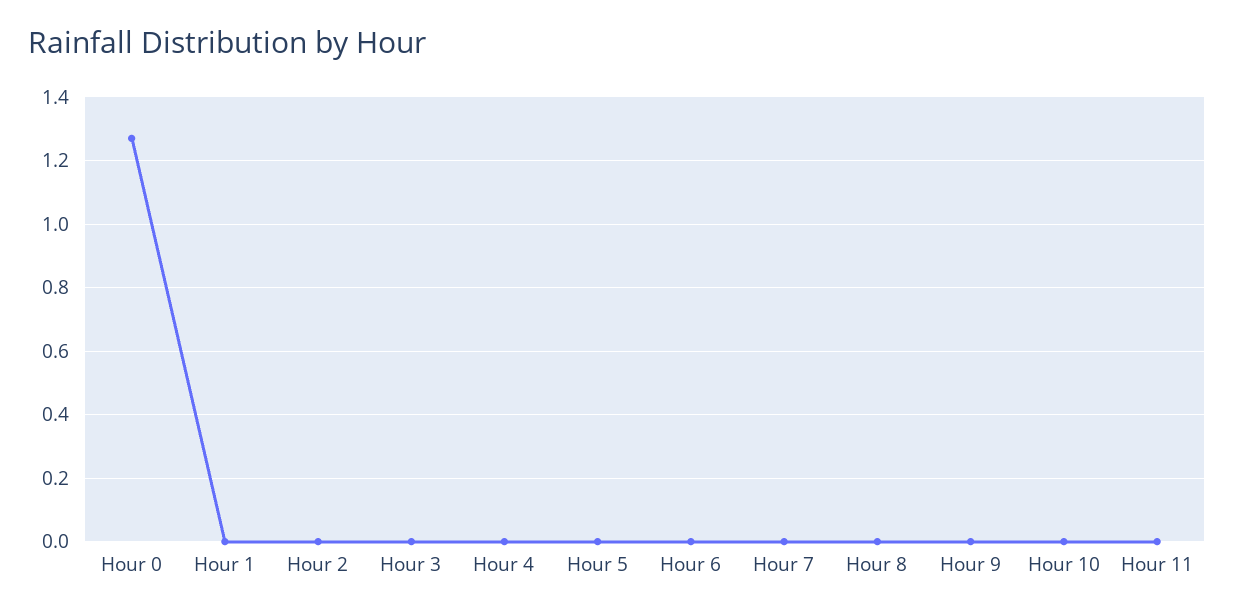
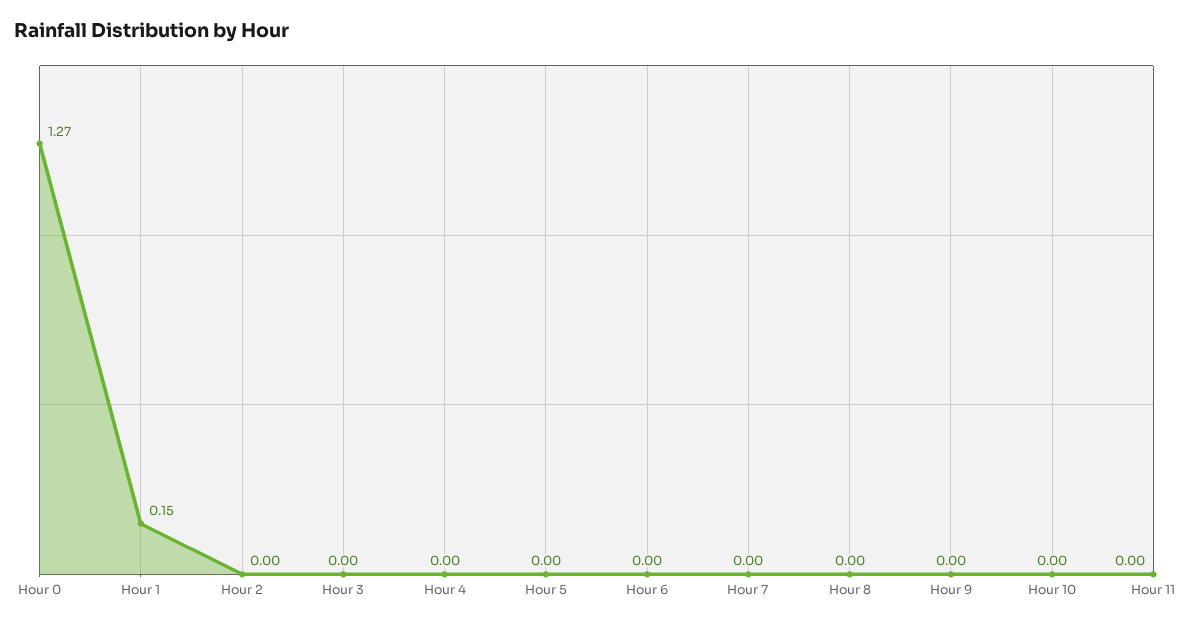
Hour 1: 0 -> 0.15

